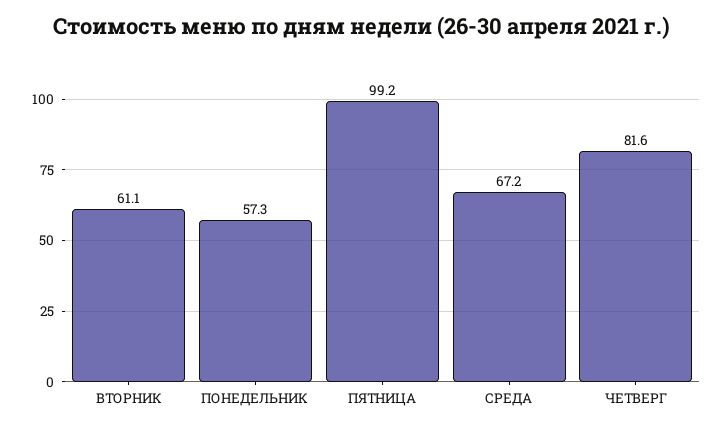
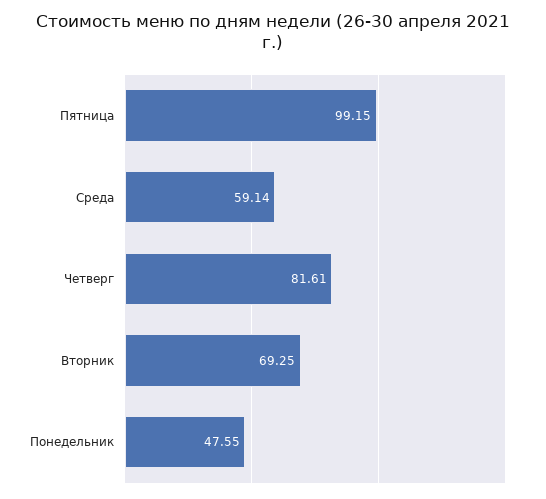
ВТОРНИК: 61.1 -> 69.25
ПОНЕДЕЛЬНИК: 57.3 -> 47.55
СРЕДА: 67.2 -> 59.14

